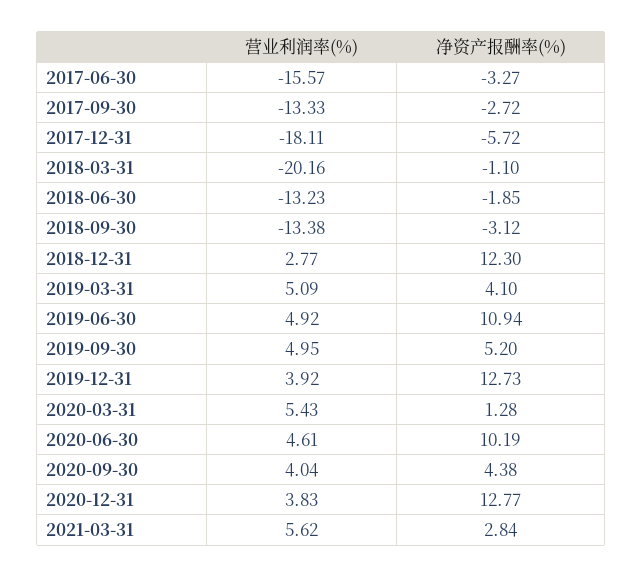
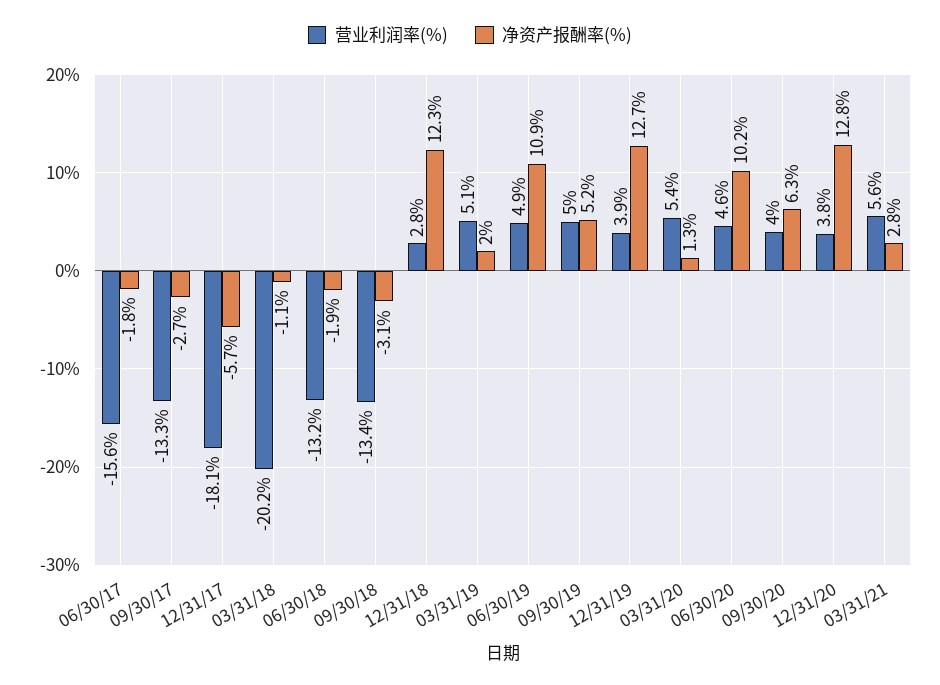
净资产报酬率(%), 2017-06-30: -3.27 -> -1.8
净资产报酬率(%), 2019-03-31: 4.1 -> 2
净资产报酬率(%), 2020-09-30: 4.38 -> 6.3

